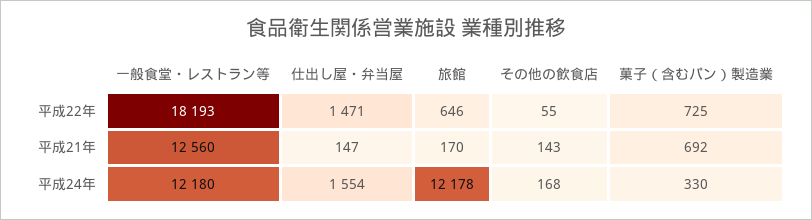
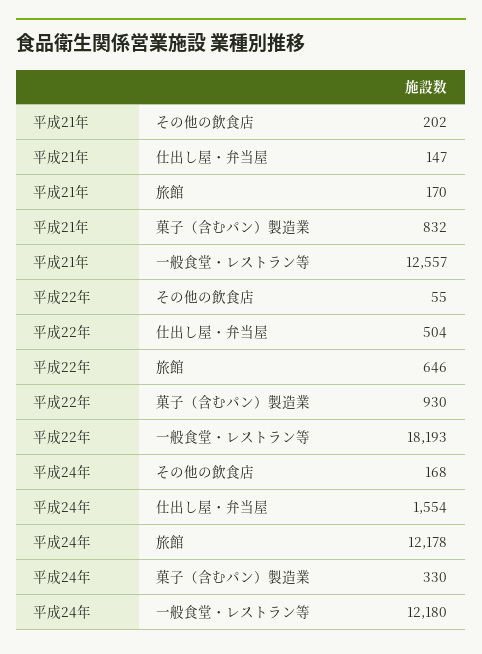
仕出し屋・弁当屋, 平成22年: 1471 -> 504
菓子（含むパン）製造業, 平成22年: 725 -> 930
一般食堂・レストラン等, 平成21年: 12560 -> 12557
その他の飲食店, 平成21年: 143 -> 202
菓子（含むパン）製造業, 平成21年: 692 -> 832

